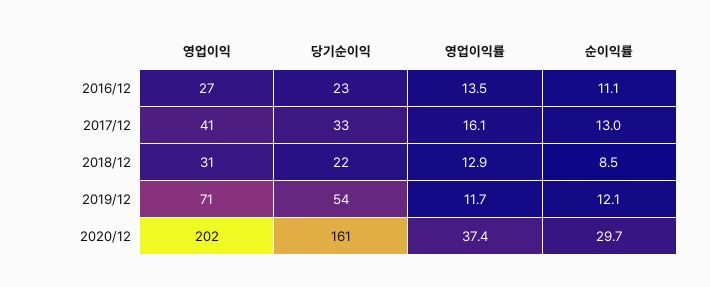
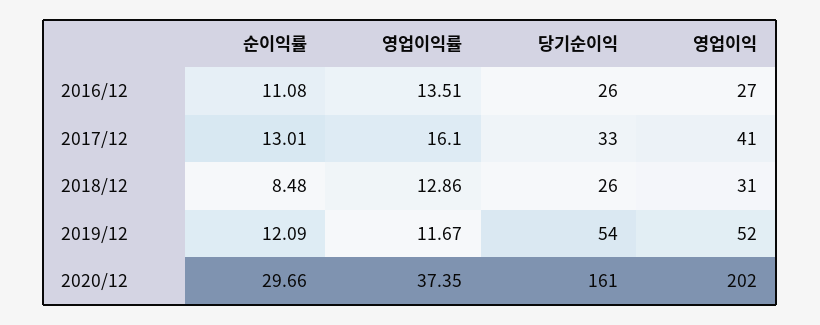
당기순이익, 2016/12: 23 -> 26
당기순이익, 2018/12: 22 -> 26
영업이익, 2019/12: 71 -> 52

